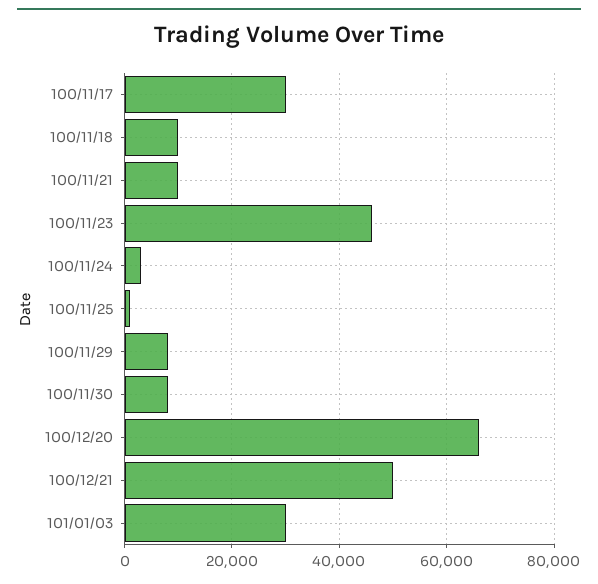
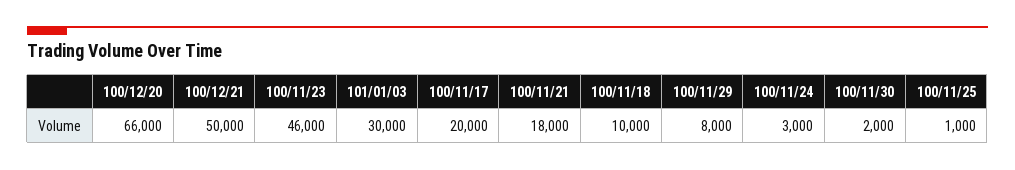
100/11/17: 30000 -> 20000
100/11/21: 10000 -> 18000
100/11/30: 8000 -> 2000

